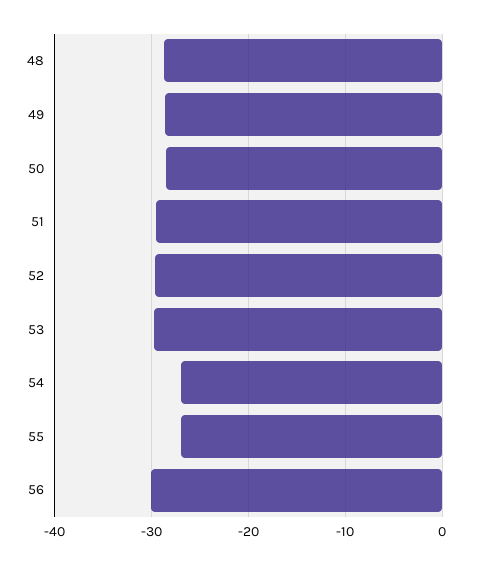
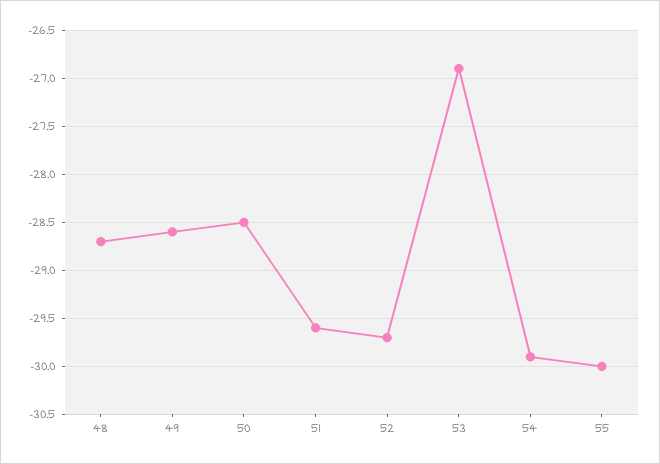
53: -30 -> -26.9
54: -27 -> -29.9
55: -27 -> -30
56: -30 -> none

